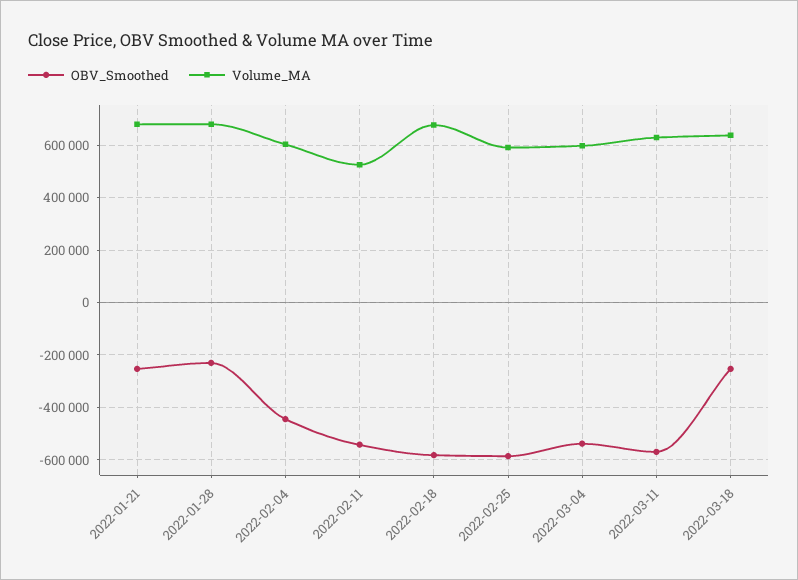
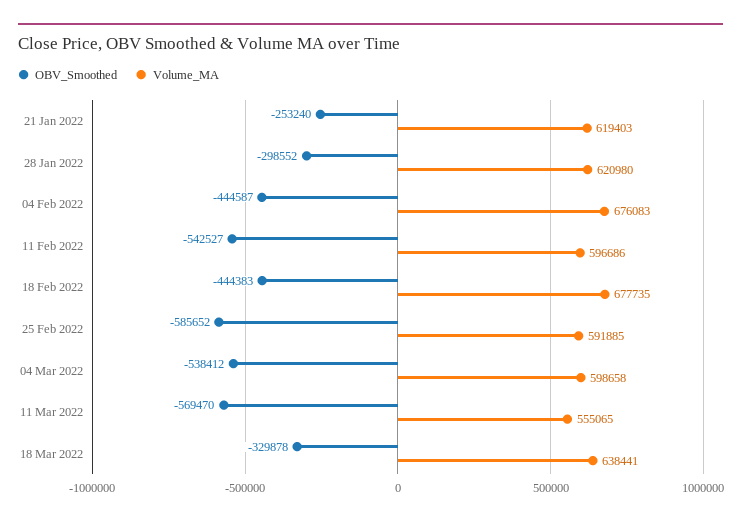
Volume_MA, 2022-01-21: 675000 -> 619403
OBV_Smoothed, 2022-01-28: -225000 -> -298552
Volume_MA, 2022-01-28: 675000 -> 620980
Volume_MA, 2022-02-04: 600000 -> 676083
Volume_MA, 2022-02-11: 525000 -> 596686
OBV_Smoothed, 2022-02-18: -575000 -> -444383
Volume_MA, 2022-03-11: 625000 -> 555065
OBV_Smoothed, 2022-03-18: -250000 -> -329878

